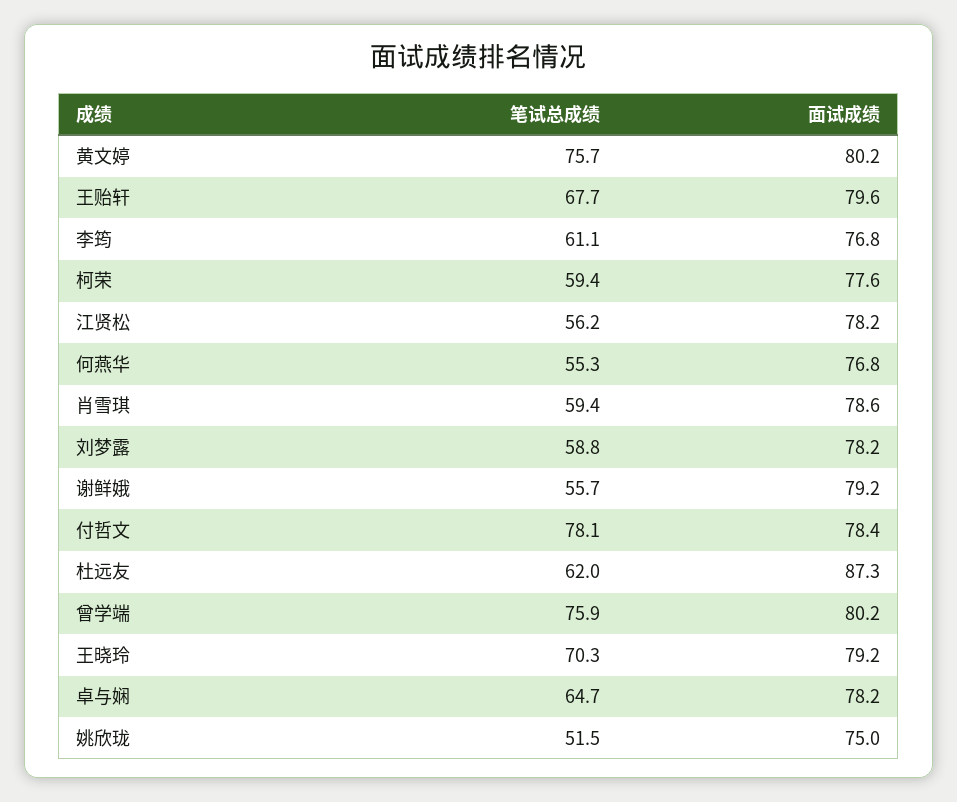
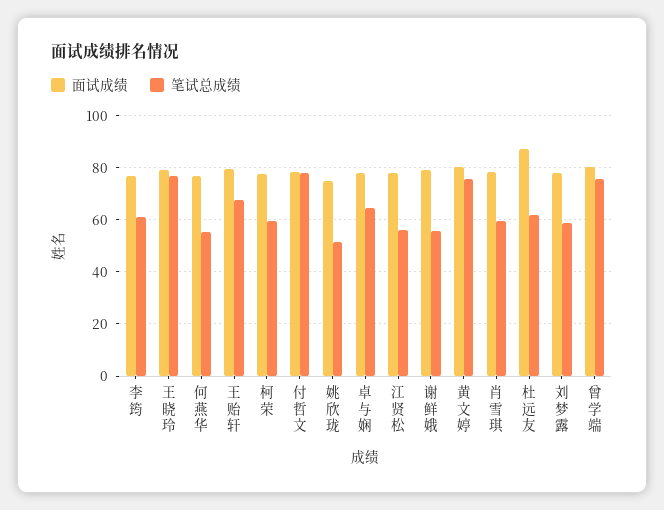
笔试总成绩, 王晓玲: 70.3 -> 77.5

